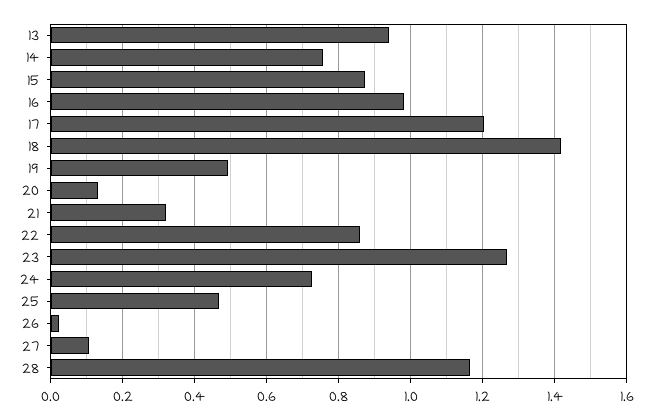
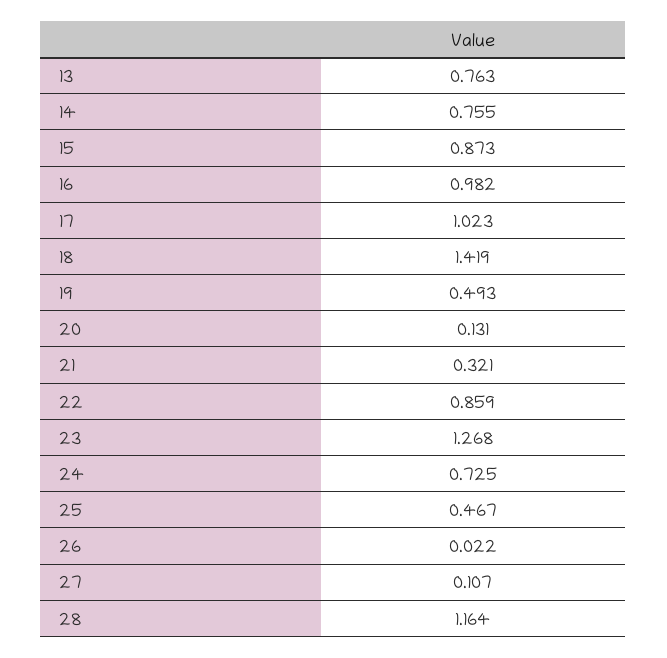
13: 0.94 -> 0.763
17: 1.2 -> 1.023

